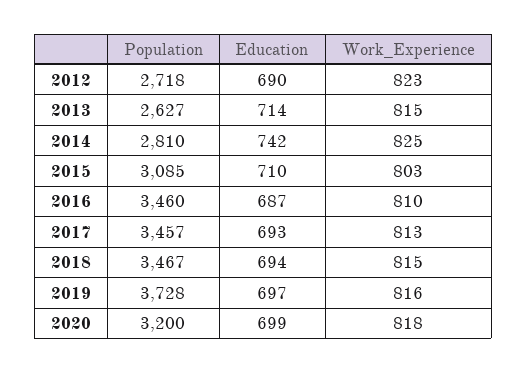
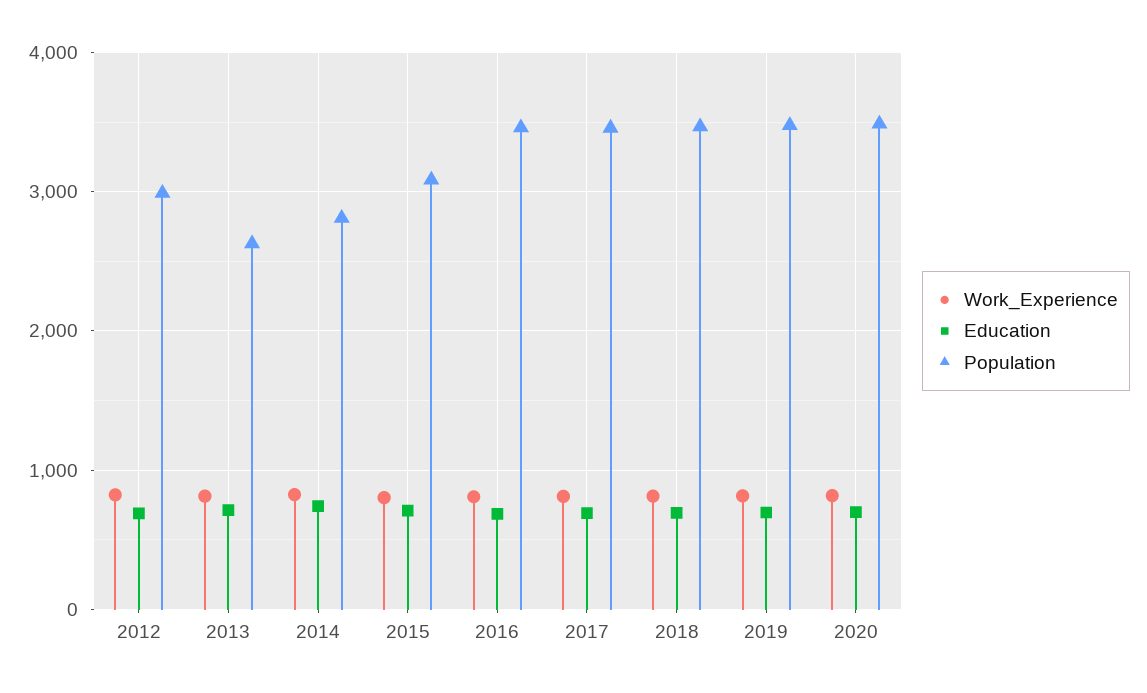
Population, 2012: 2718 -> 3000
Population, 2019: 3728 -> 3500
Population, 2020: 3200 -> 3500

